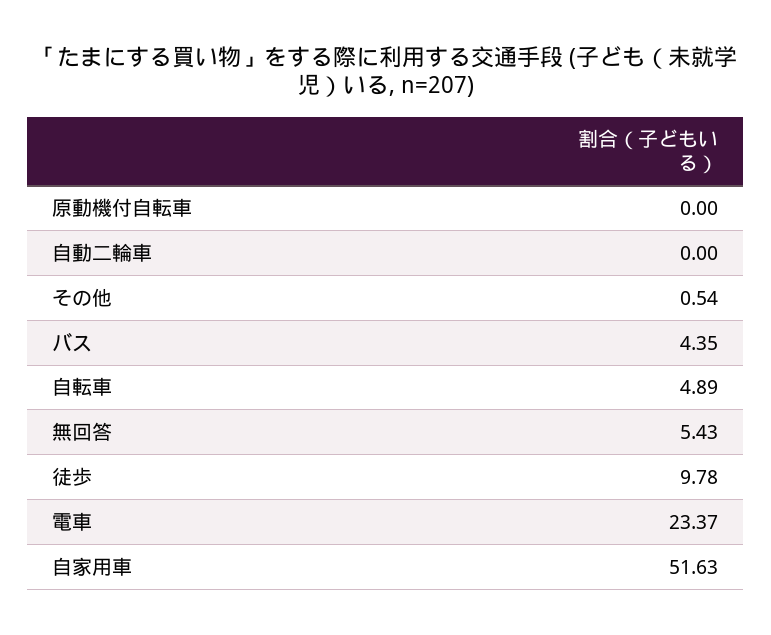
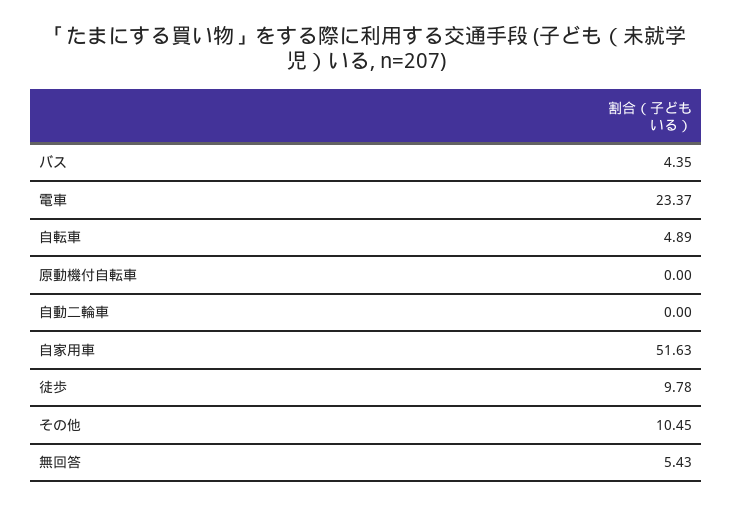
その他: 0.54 -> 10.45

